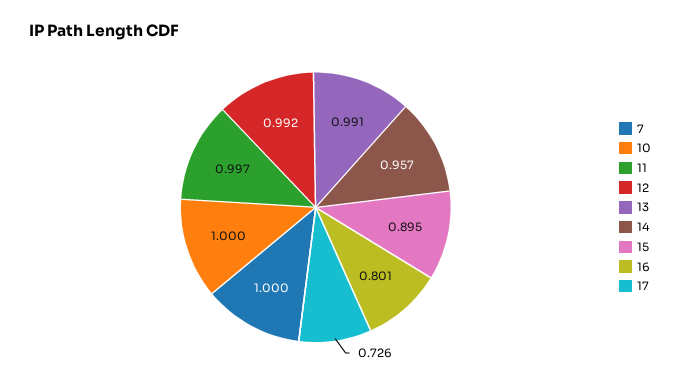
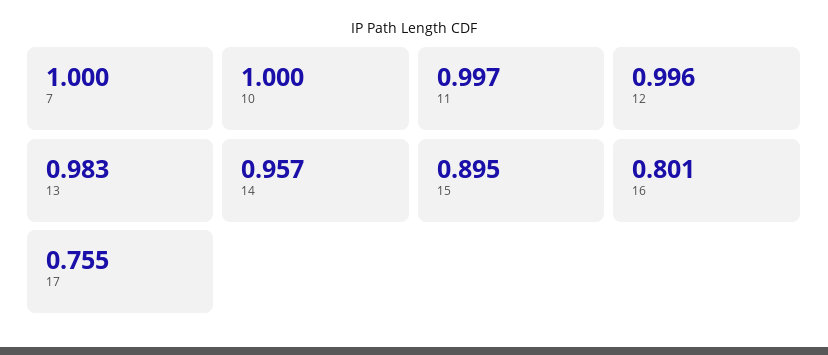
12: 0.992 -> 0.996
13: 0.991 -> 0.983
17: 0.726 -> 0.755

